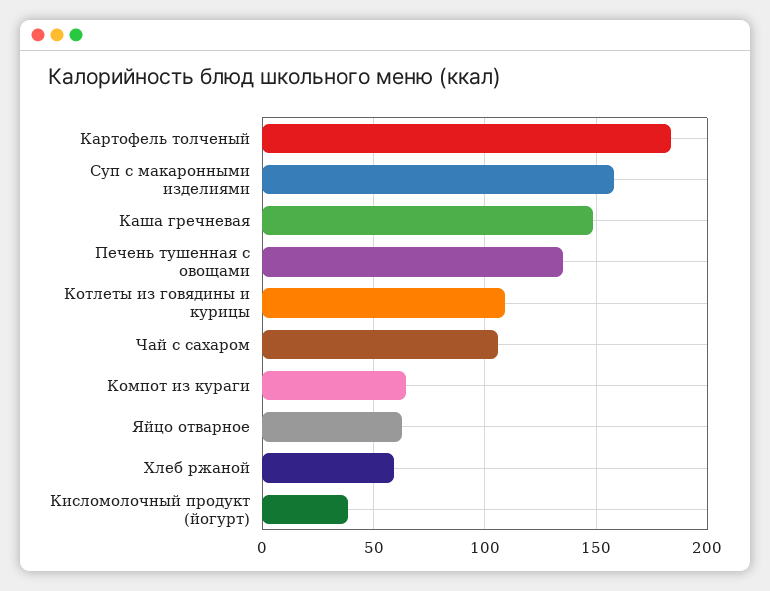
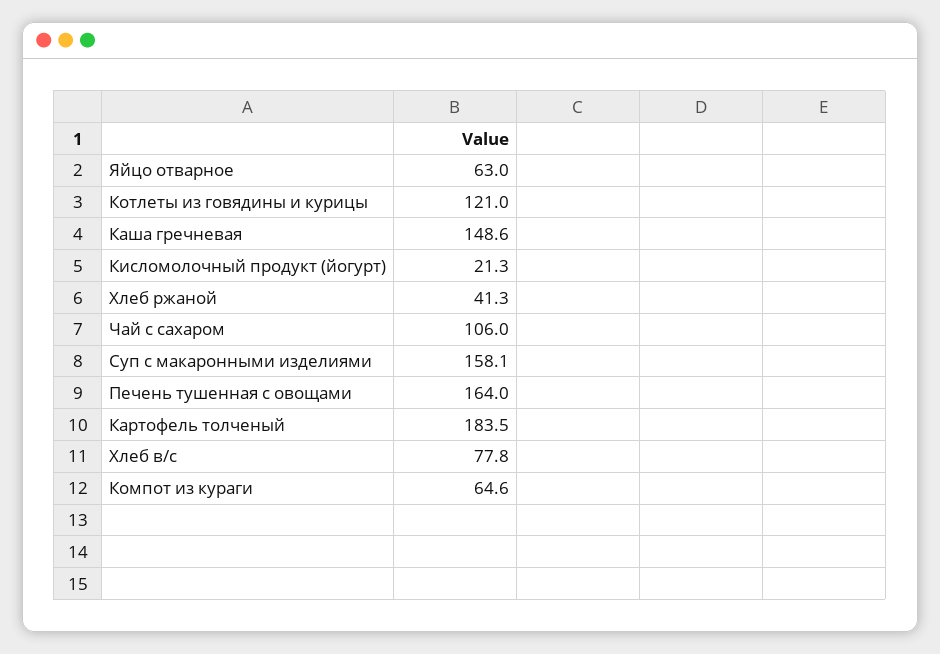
Печень тушенная с овощами: 135 -> 164
Котлеты из говядины и курицы: 110 -> 121
Хлеб ржаной: 60 -> 41.3
Кисломолочный продукт (йогурт): 40 -> 21.3
Хлеб в/с: none -> 77.8

